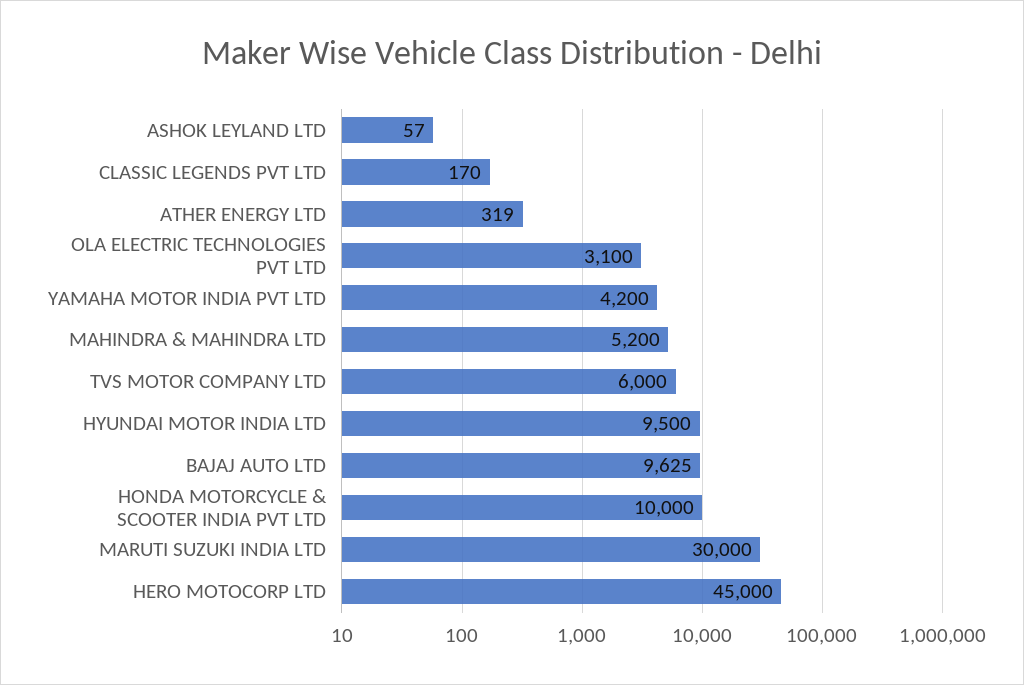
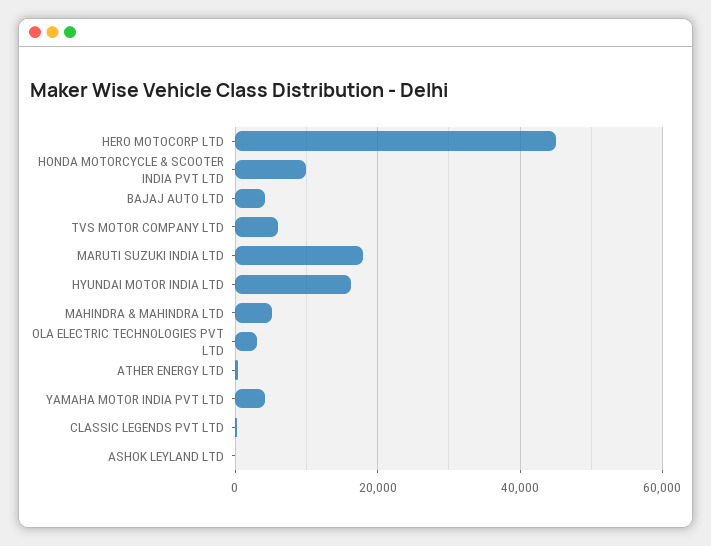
HYUNDAI MOTOR INDIA LTD: 9500 -> 16000
BAJAJ AUTO LTD: 9625 -> 4000
MARUTI SUZUKI INDIA LTD: 30000 -> 18000

